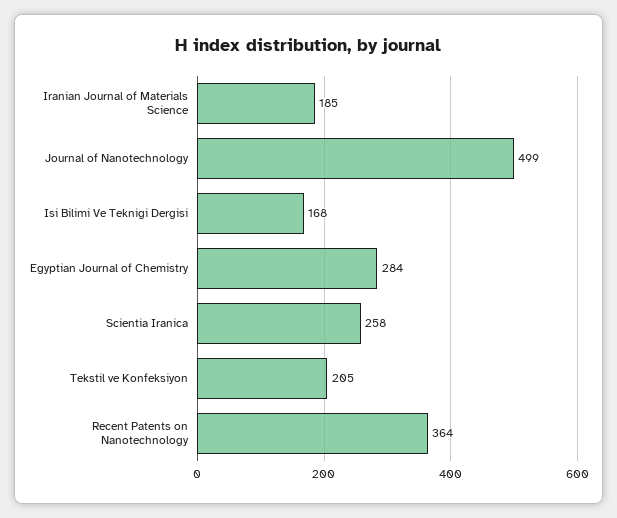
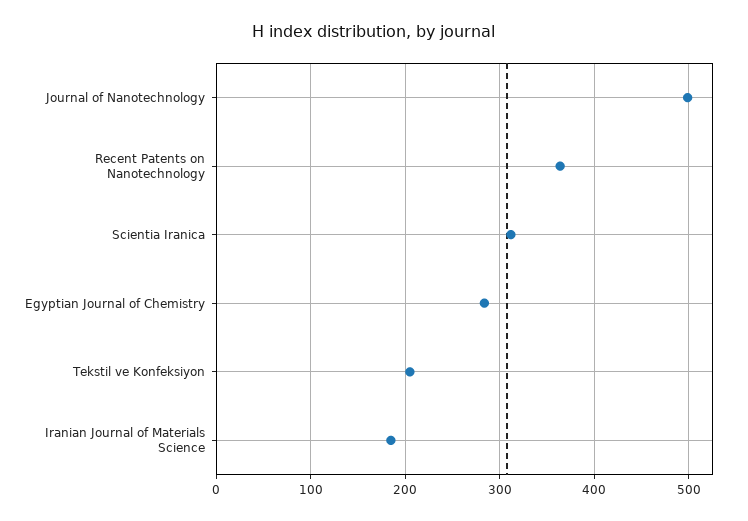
Isi Bilimi Ve Teknigi Dergisi: 168 -> none
Scientia Iranica: 258 -> 310

